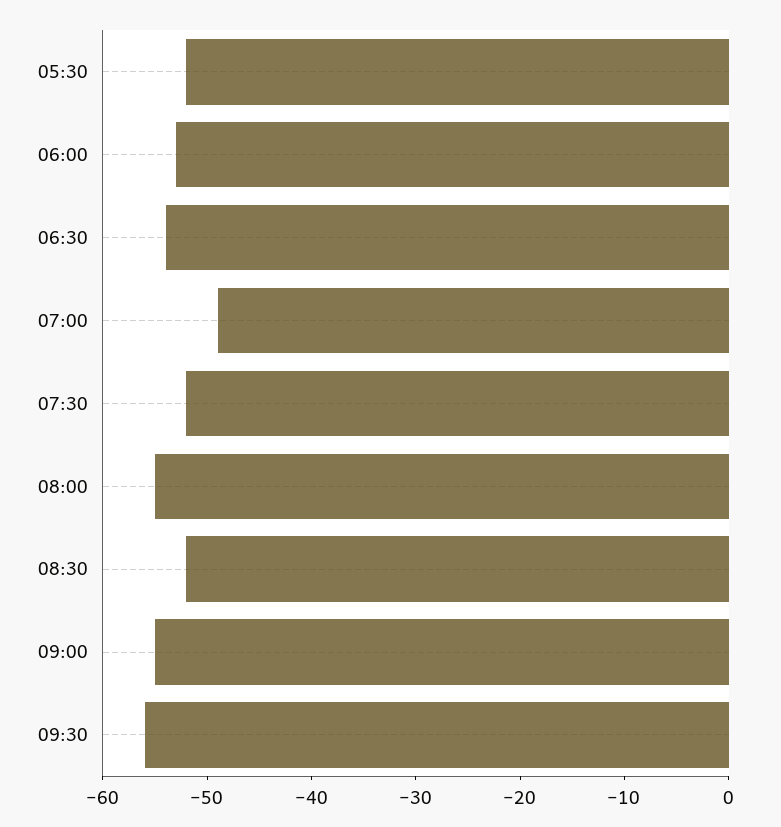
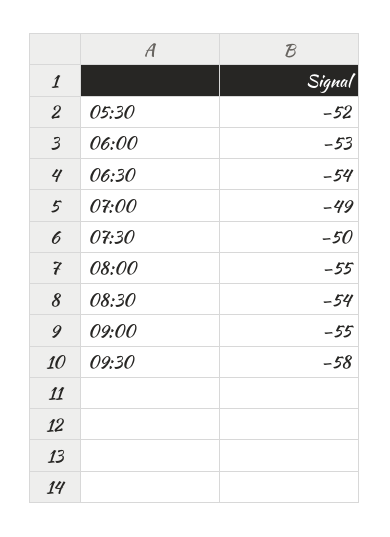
07:30: -52 -> -50
08:30: -52 -> -54
09:30: -56 -> -58

